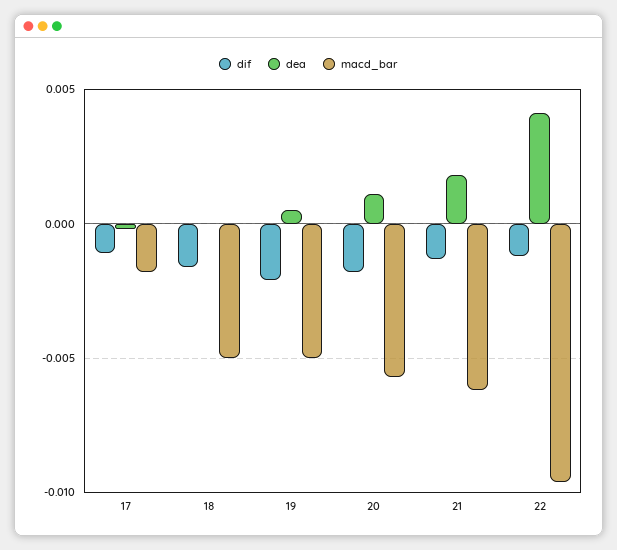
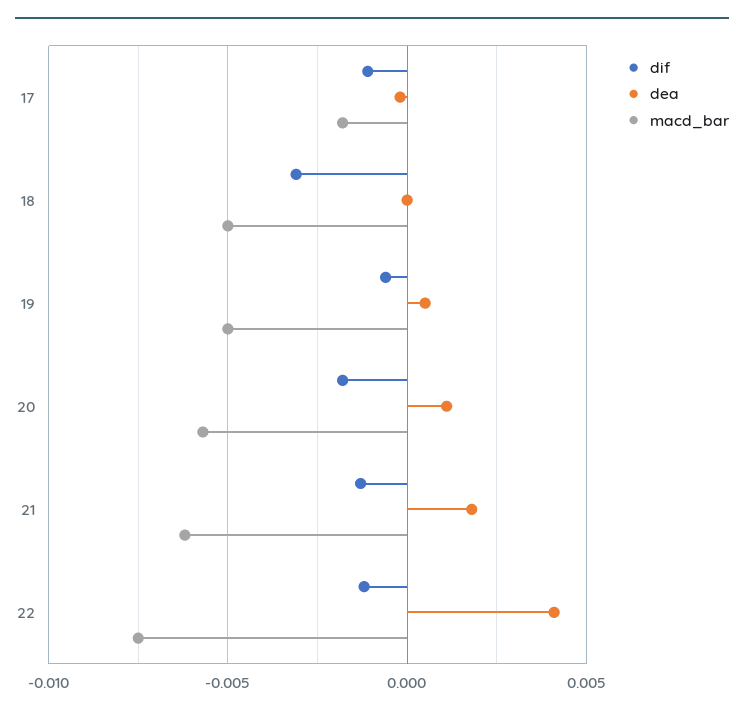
dif, 18: -0.0015 -> -0.003
dif, 19: -0.002 -> -0.0005
macd_bar, 22: -0.0095 -> -0.0075

